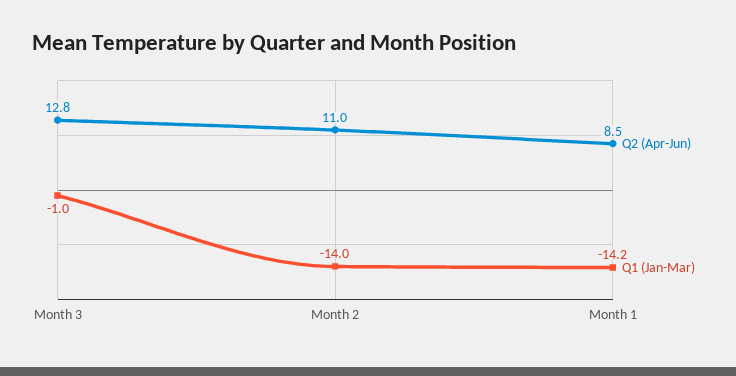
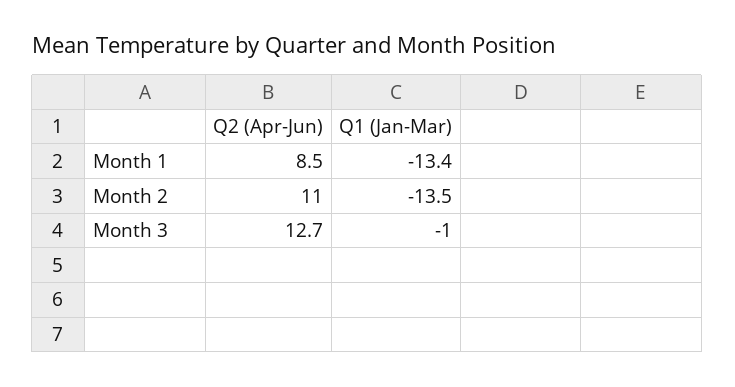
Q2 (Apr-Jun), Month 3: 12.8 -> 12.7
Q1 (Jan-Mar), Month 2: -14 -> -13.5
Q1 (Jan-Mar), Month 1: -14.2 -> -13.4

